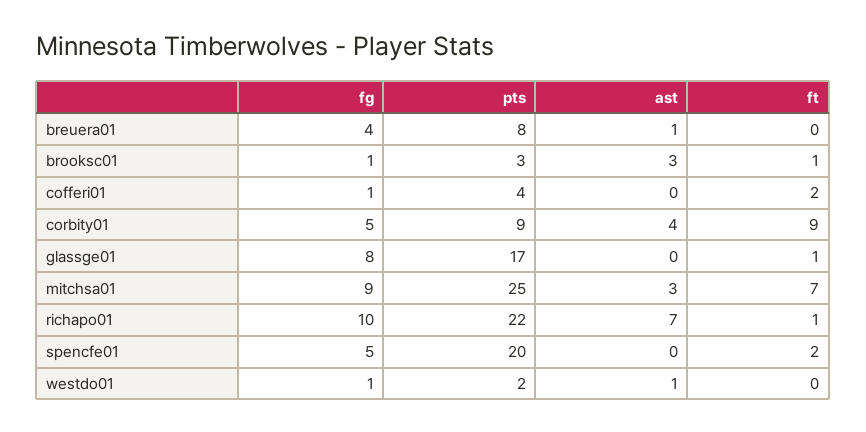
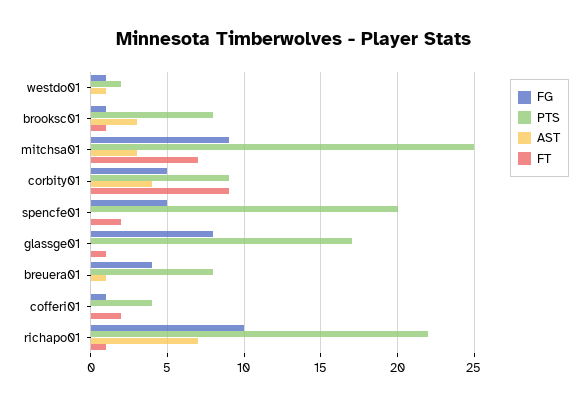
pts, brooksc01: 3 -> 8

